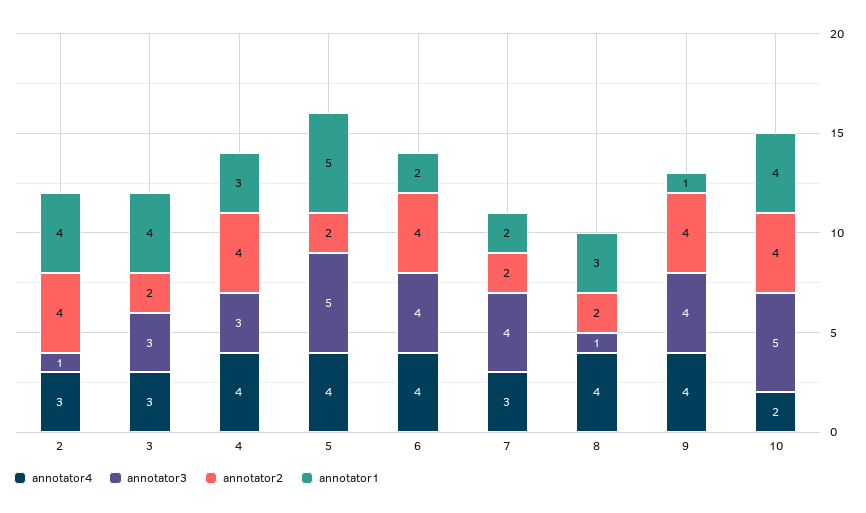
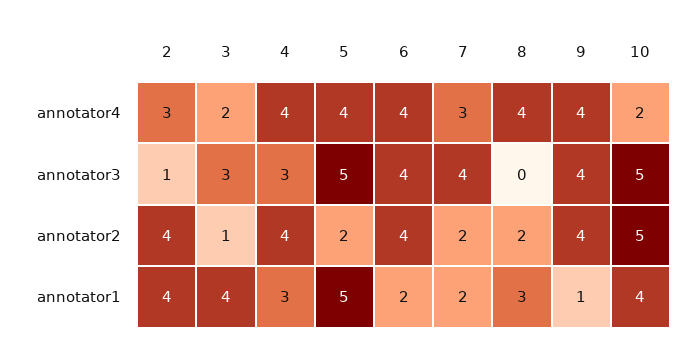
annotator4, 3: 3 -> 2
annotator2, 3: 2 -> 1
annotator3, 8: 1 -> 0
annotator2, 10: 4 -> 5

